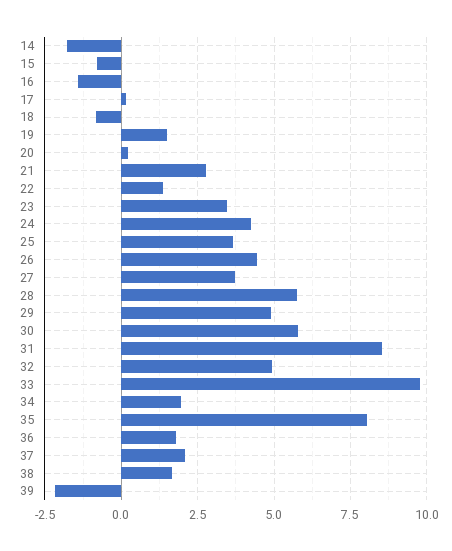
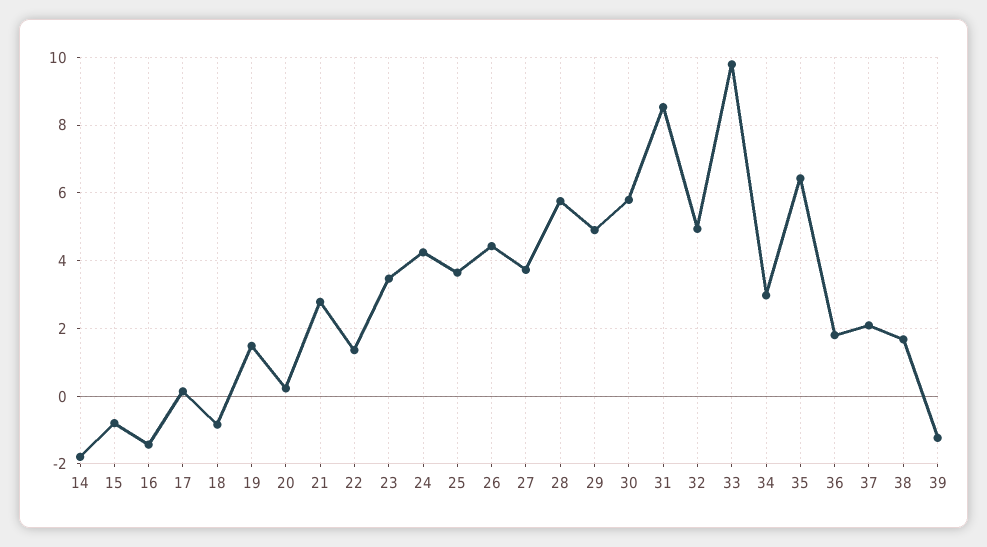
34: 2 -> 3
35: 8 -> 6.4
39: -2.25 -> -1.2

